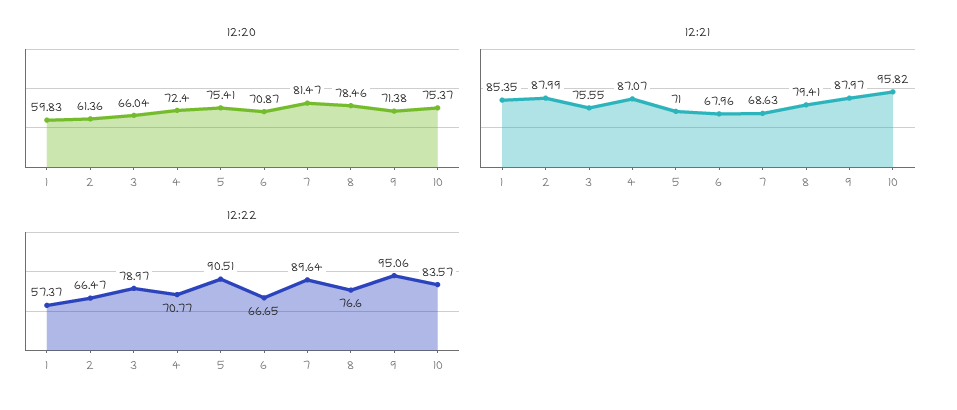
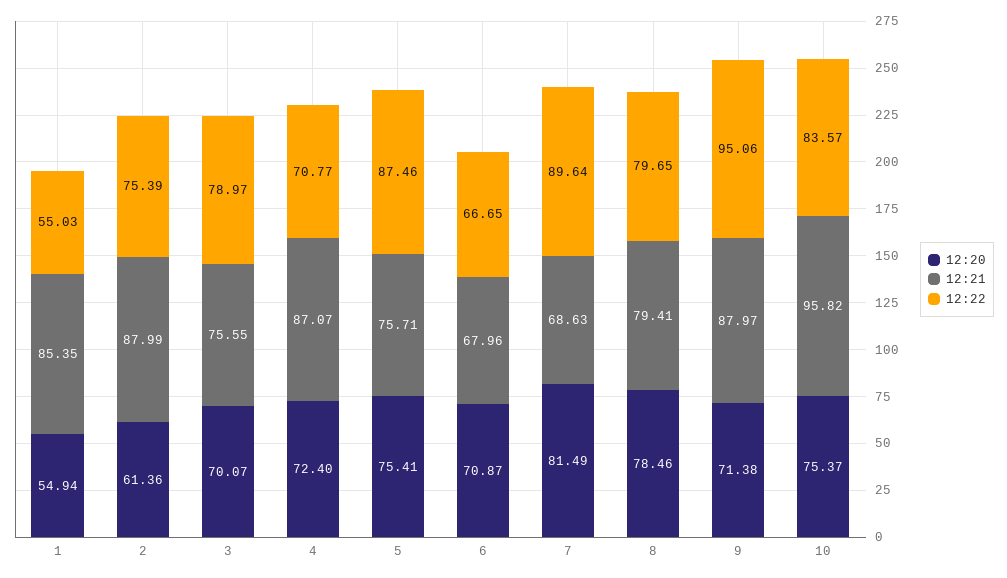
12:20, 1: 59.83 -> 54.94
12:20, 3: 66.04 -> 70.07
12:20, 7: 81.47 -> 81.49
12:21, 5: 71 -> 75.71
12:22, 1: 57.37 -> 55.03
12:22, 2: 66.47 -> 75.39
12:22, 5: 90.51 -> 87.46
12:22, 8: 76.6 -> 79.65

